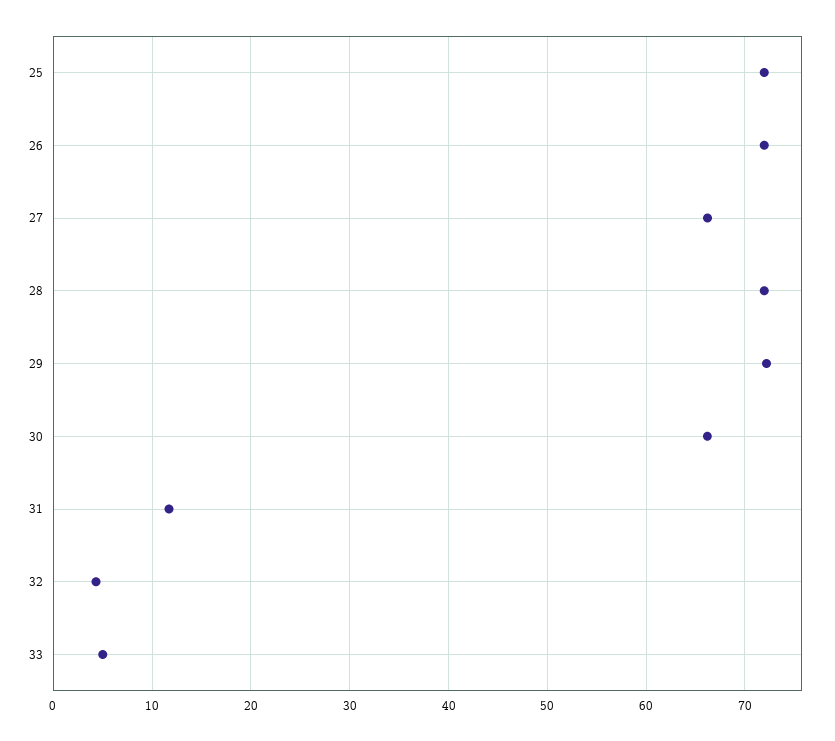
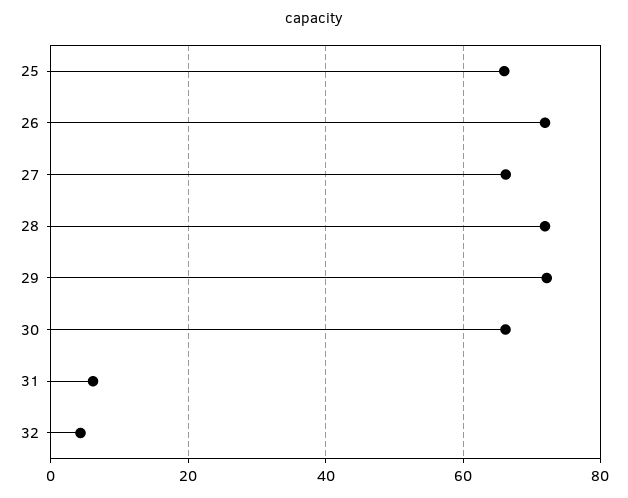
25: 72 -> 66
31: 12 -> 6
33: 5 -> none

